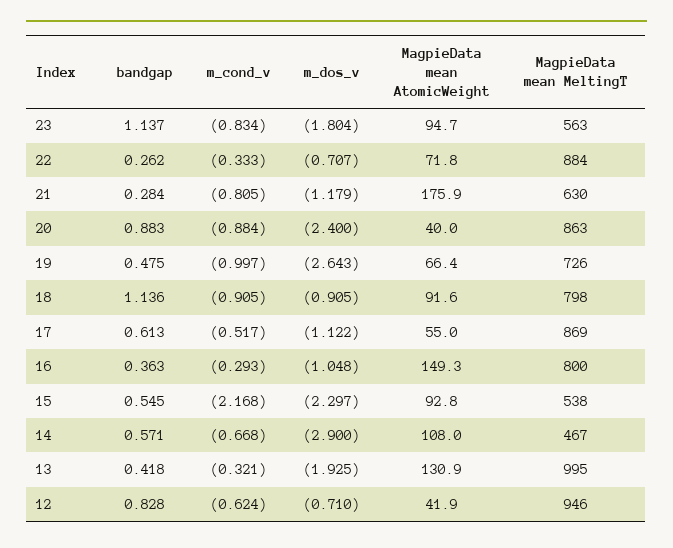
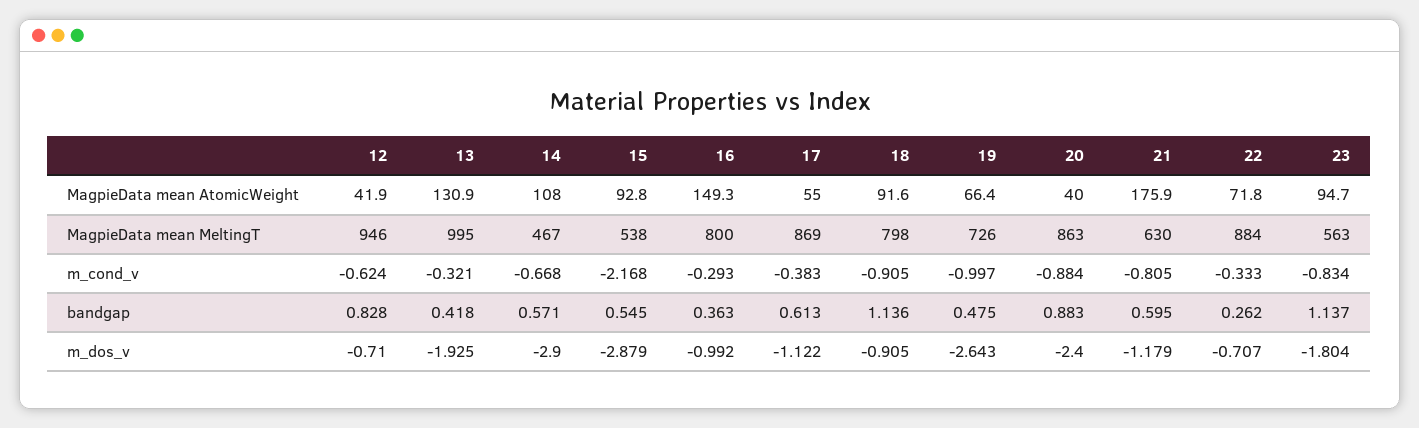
bandgap, 21: 0.284 -> 0.595
m_cond_v, 17: -0.517 -> -0.383
m_dos_v, 16: -1.048 -> -0.992
m_dos_v, 15: -2.297 -> -2.879

